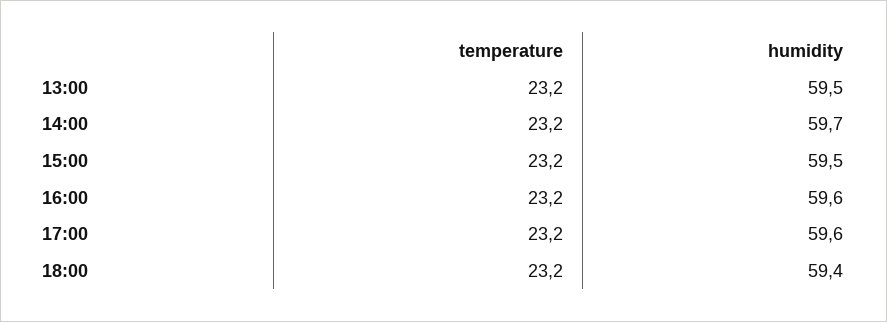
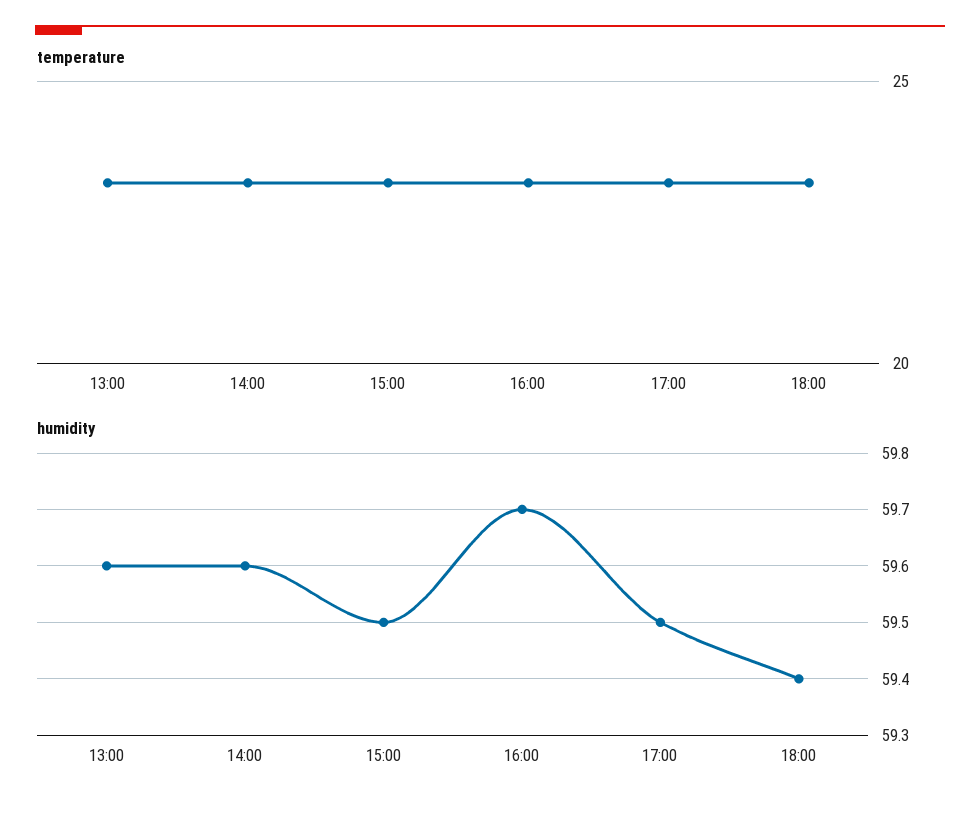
humidity, 13:00: 59.5 -> 59.6
humidity, 14:00: 59.7 -> 59.6
humidity, 16:00: 59.6 -> 59.7
humidity, 17:00: 59.6 -> 59.5

